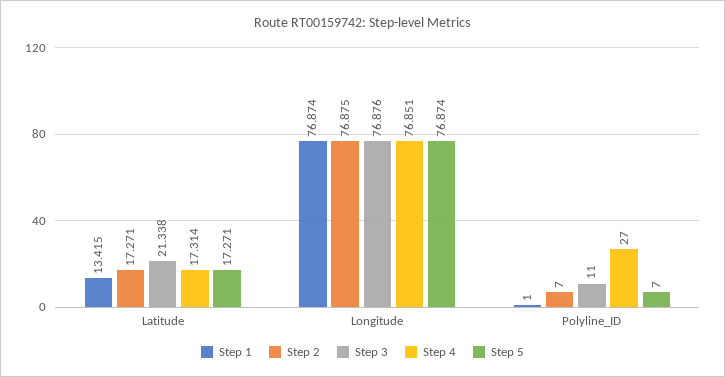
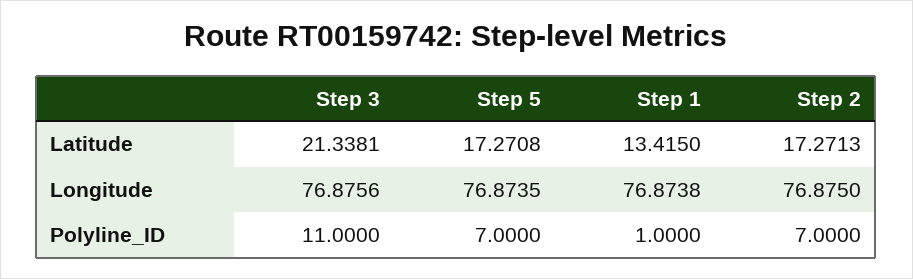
Step 4, Latitude: 17.314 -> none
Step 4, Longitude: 76.851 -> none
Step 4, Polyline_ID: 27 -> none

